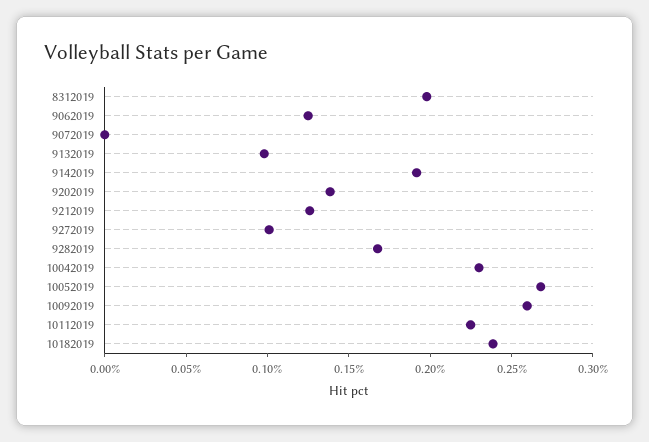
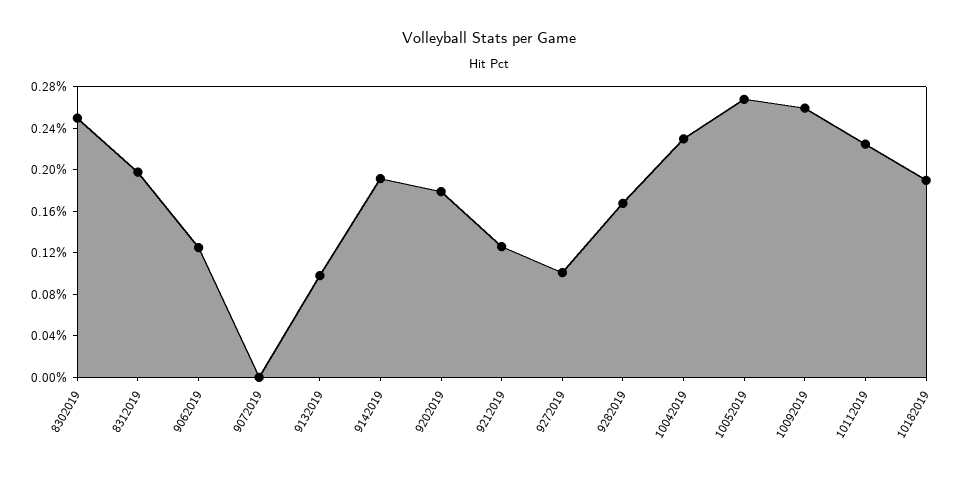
9202019: 0.14 -> 0.18
10182019: 0.24 -> 0.19
8302019: none -> 0.25

